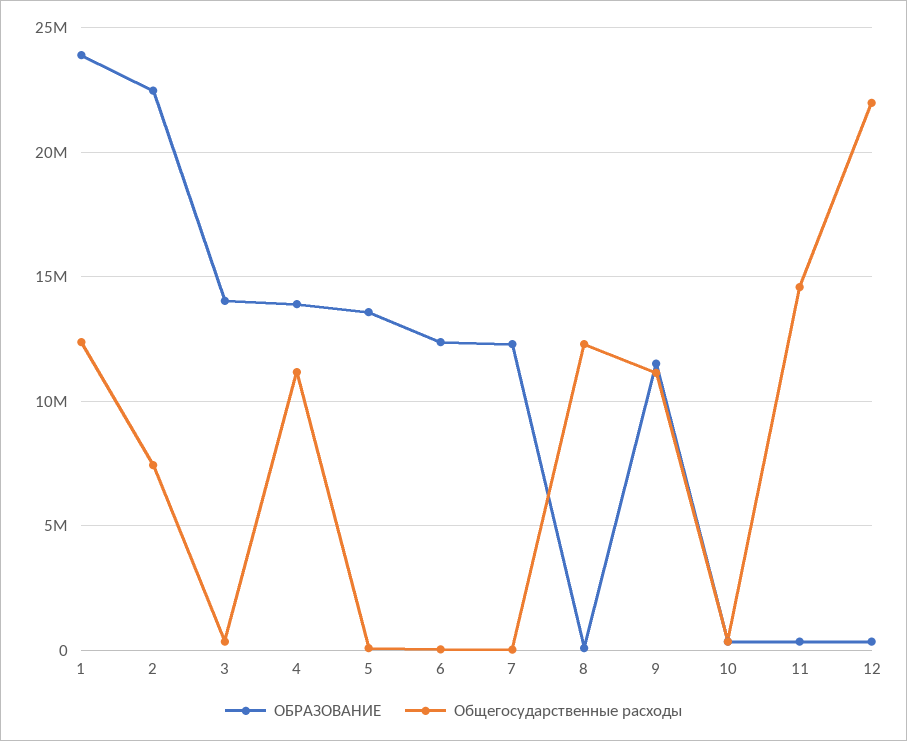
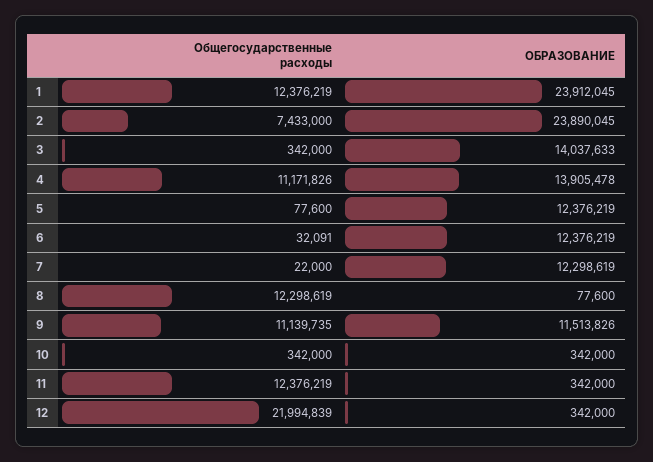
ОБРАЗОВАНИЕ, 2: 22500000 -> 23890045
ОБРАЗОВАНИЕ, 5: 13500000 -> 12376219
Общегосударственные расходы, 11: 14500000 -> 12376219

